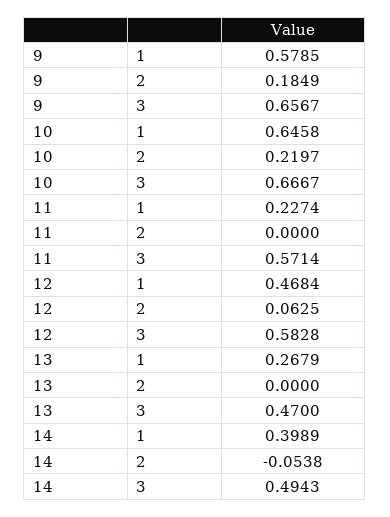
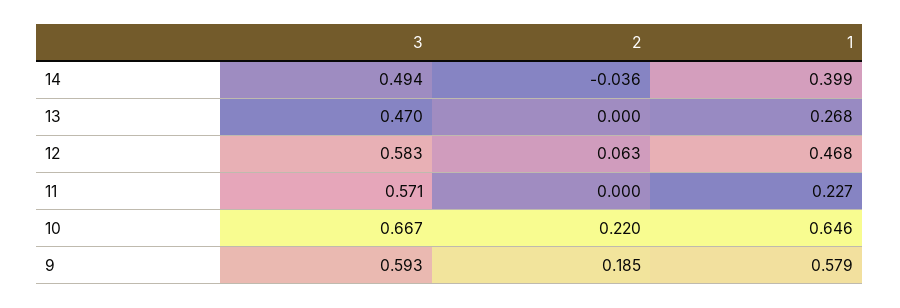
9, 3: 0.6567 -> 0.593
14, 2: -0.0538 -> -0.036

